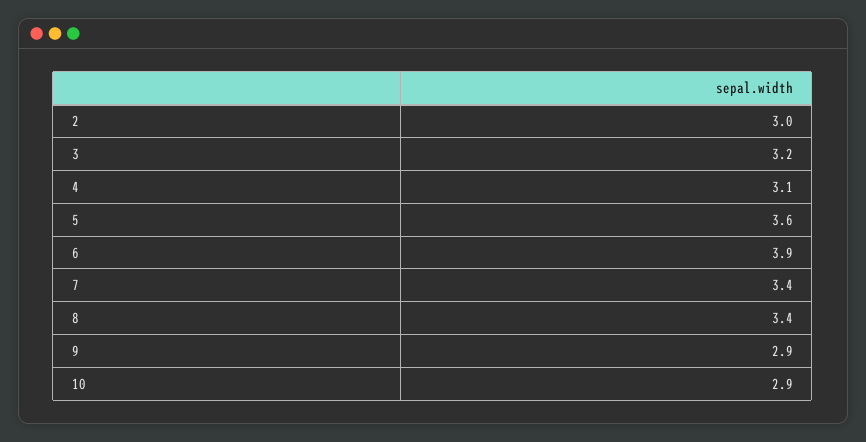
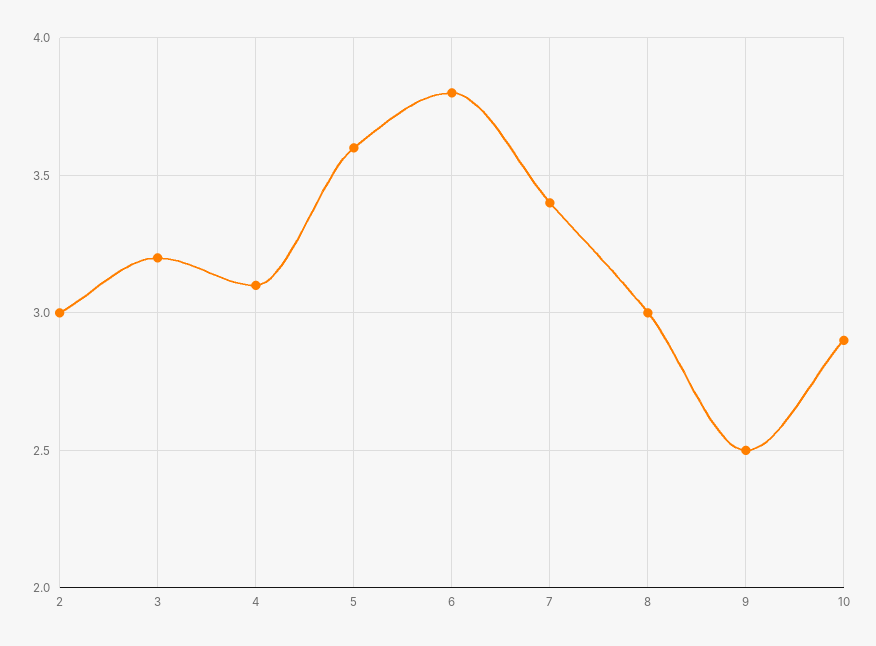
6: 3.9 -> 3.8
8: 3.4 -> 3
9: 2.9 -> 2.5

